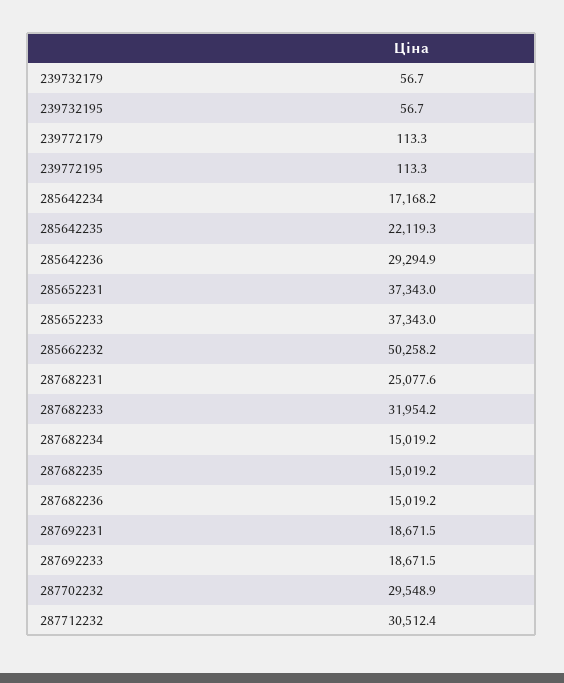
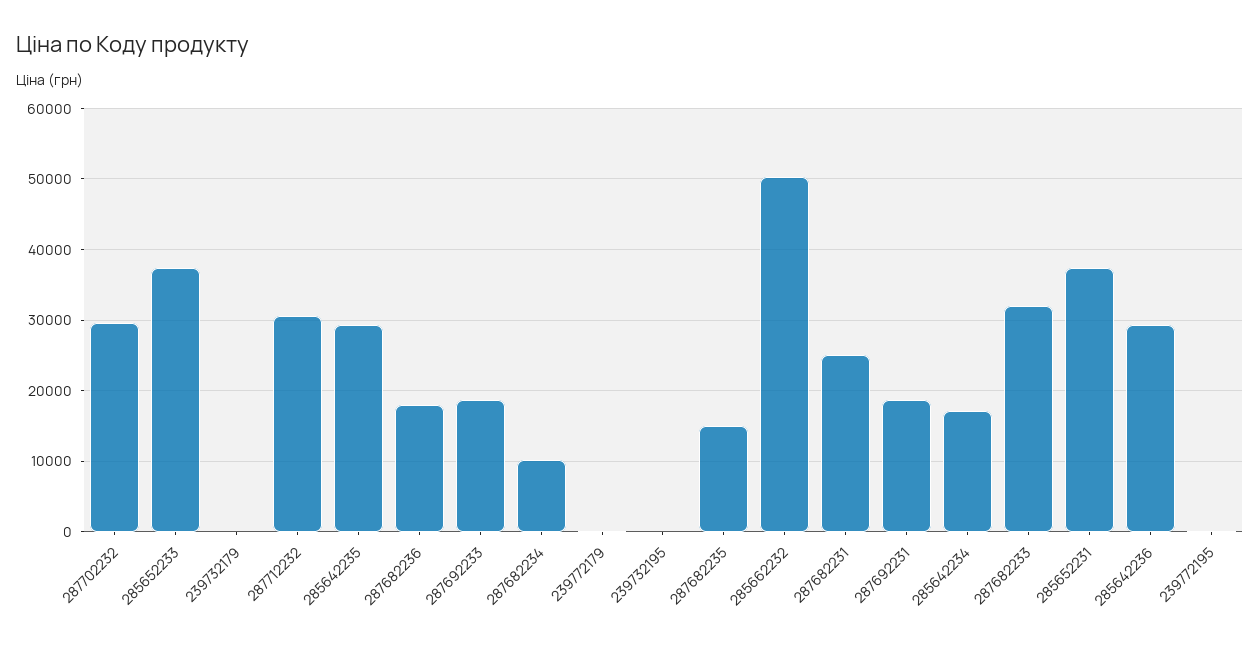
285642235: 22119.3 -> 29000
287682234: 15019.2 -> 10000
287682236: 15019.2 -> 18000

